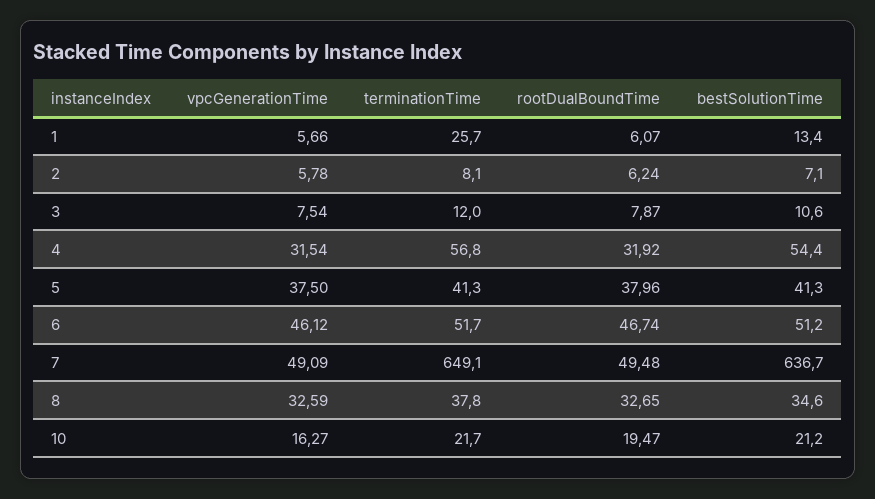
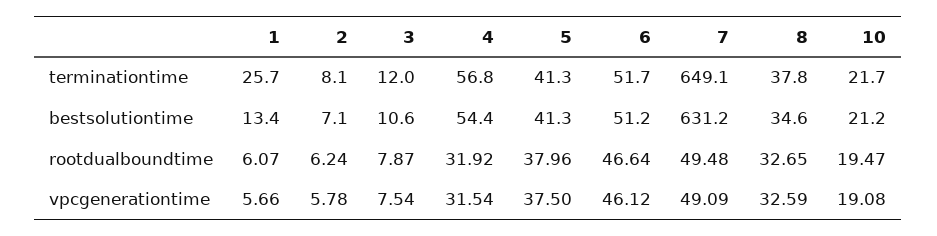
rootDualBoundTime, 6: 46.74 -> 46.64
bestSolutionTime, 7: 636.7 -> 631.2
vpcGenerationTime, 10: 16.27 -> 19.08

